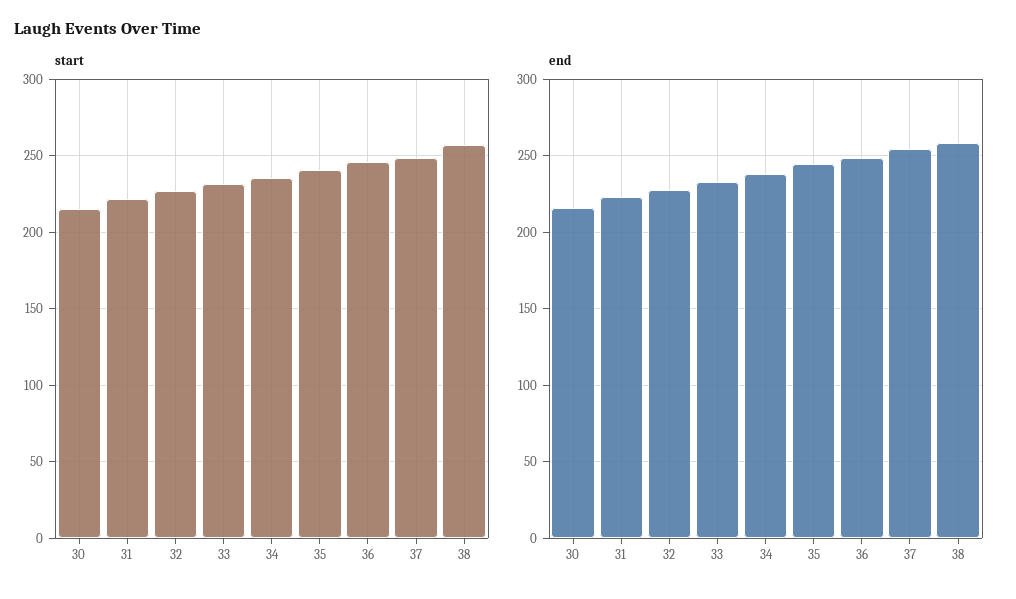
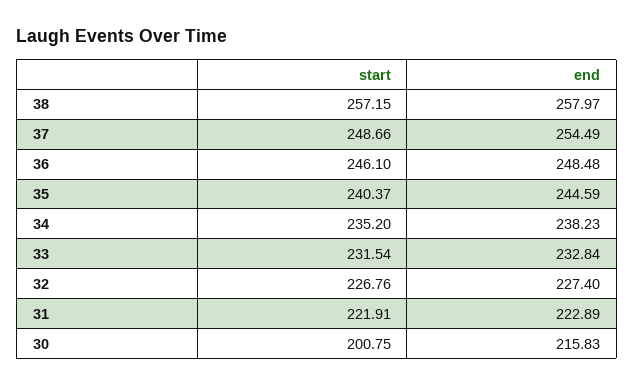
start, 30: 215 -> 200.75

